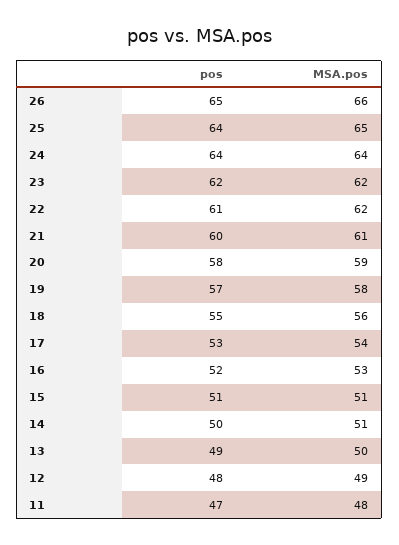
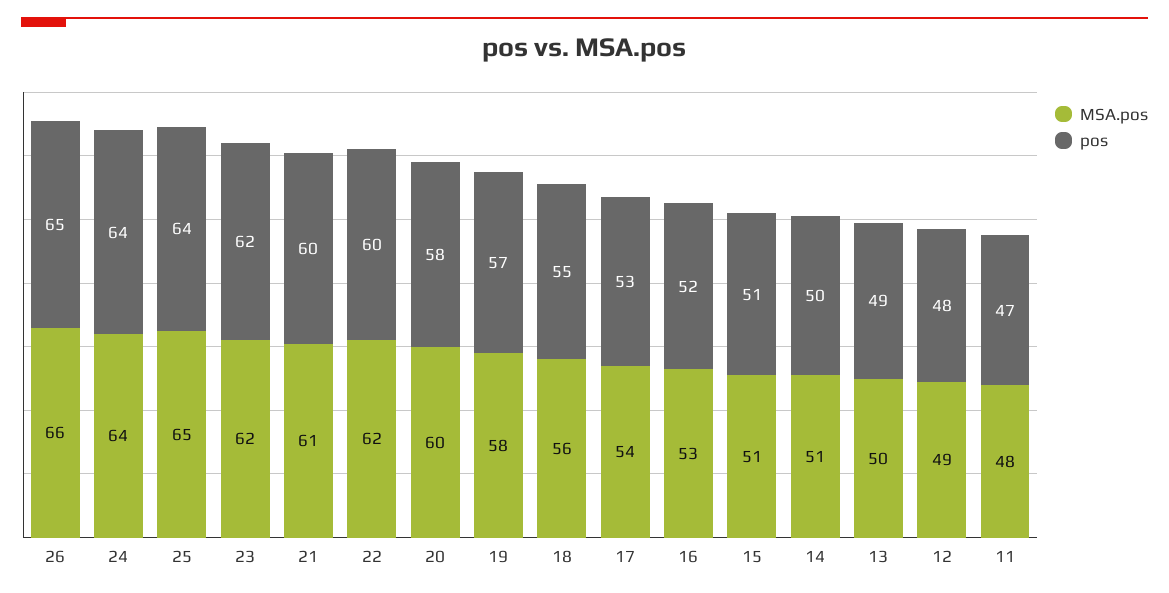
pos, 22: 61 -> 60
MSA.pos, 20: 59 -> 60

